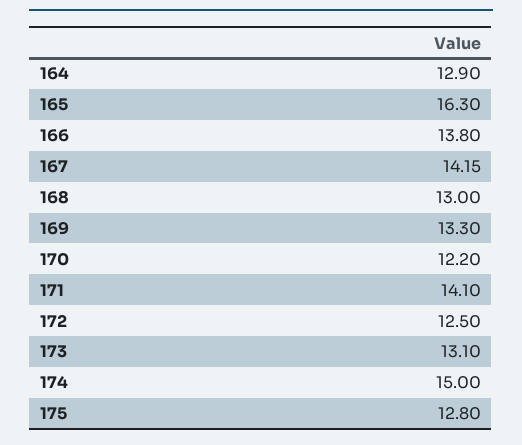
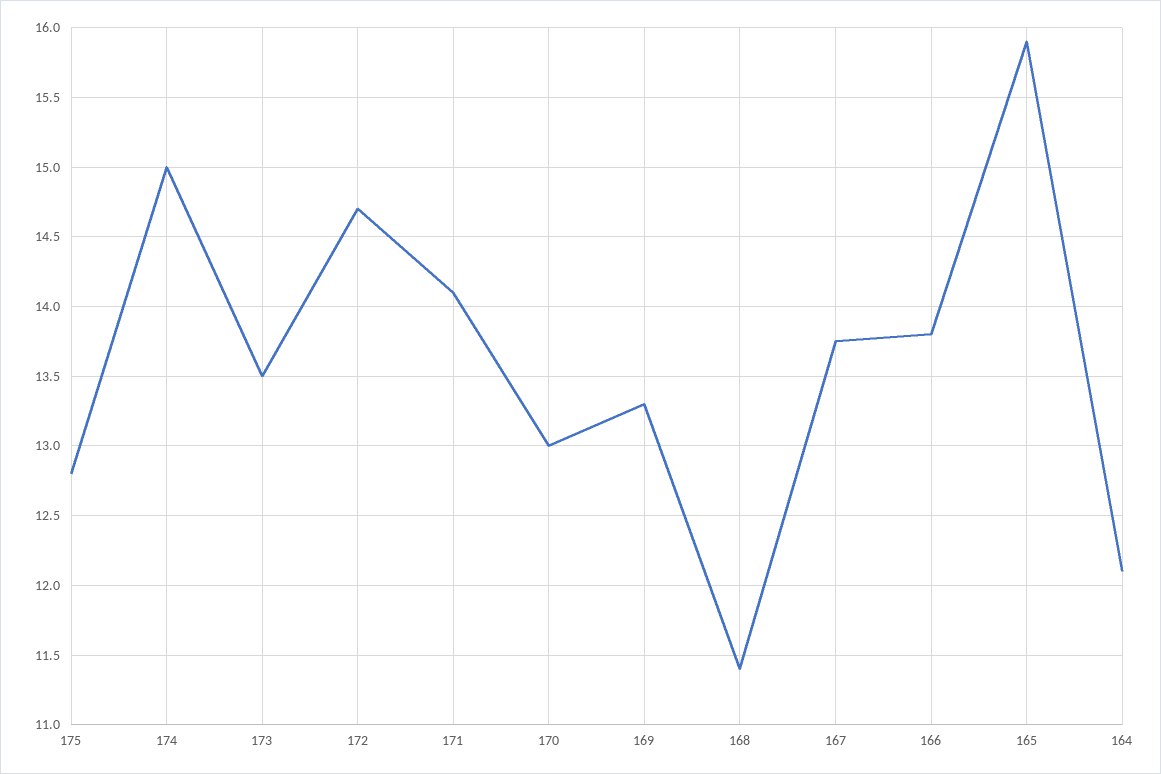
164: 12.9 -> 12.1
165: 16.3 -> 15.9
167: 14.15 -> 13.75
168: 13 -> 11.4
170: 12.2 -> 13
172: 12.5 -> 14.7
173: 13.1 -> 13.5

